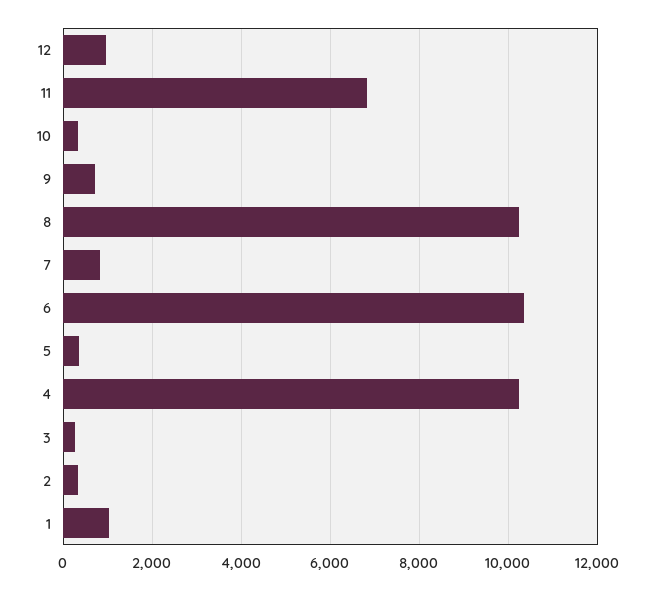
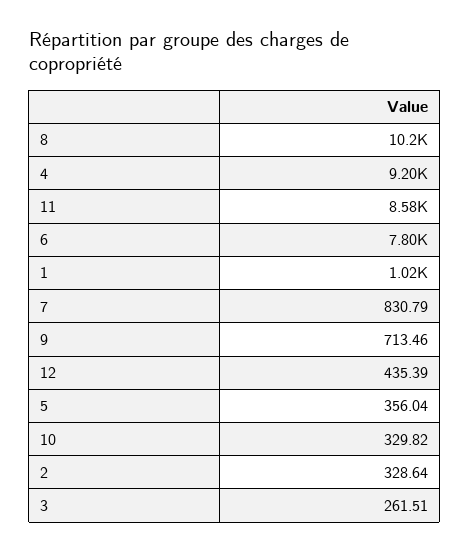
12: 1000 -> 435.39
11: 6800 -> 8580
6: 10400 -> 7800
4: 10200 -> 9200

